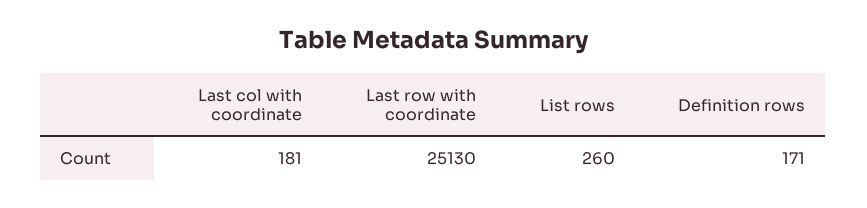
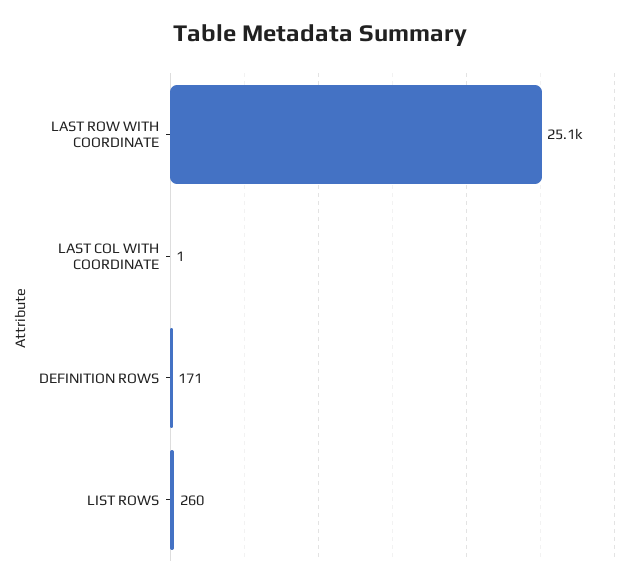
Last col with coordinate: 181 -> 1

